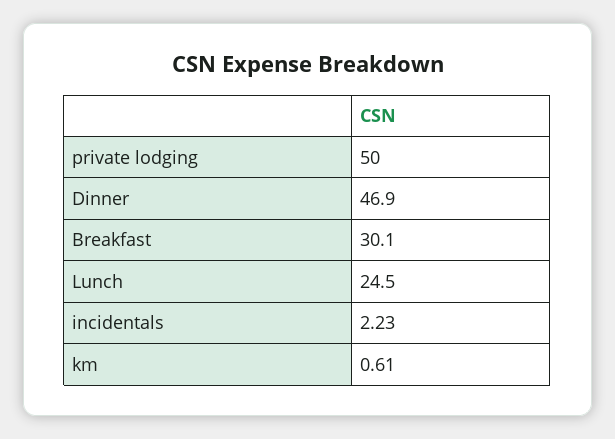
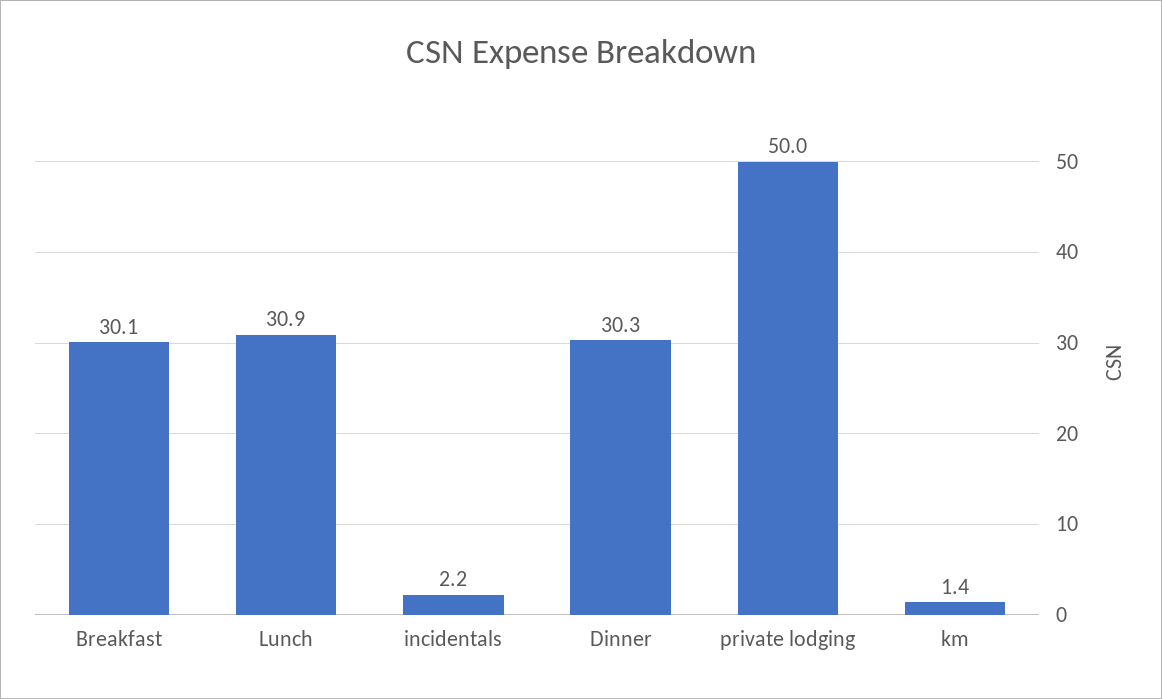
Dinner: 46.9 -> 30.3
Lunch: 24.5 -> 30.9
km: 0.61 -> 1.4

